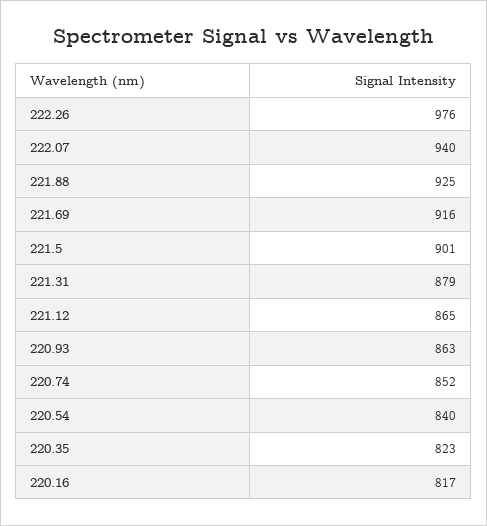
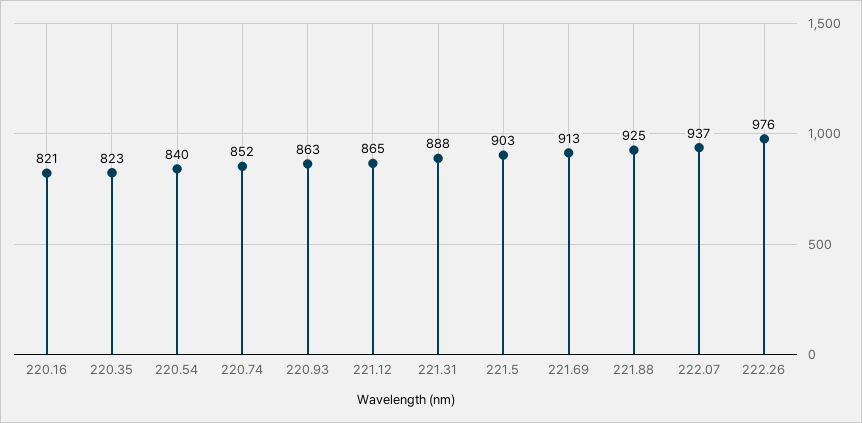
222.07: 940 -> 937
221.69: 916 -> 913
221.5: 901 -> 903
221.31: 879 -> 888
220.16: 817 -> 821

